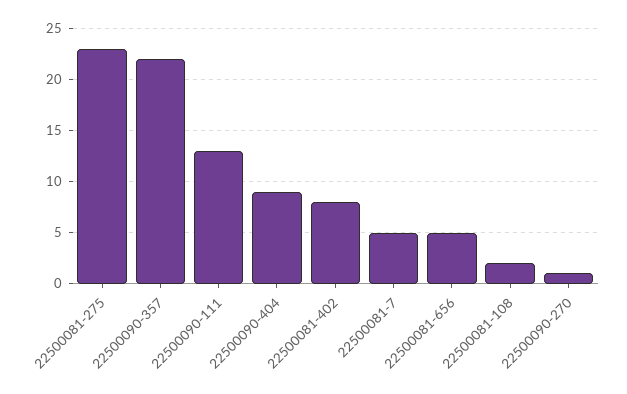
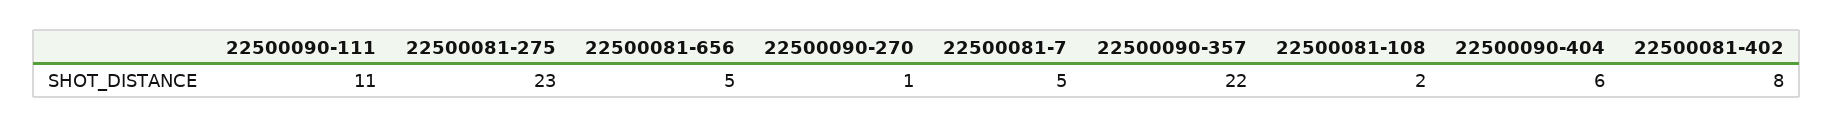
22500090-111: 13 -> 11
22500090-404: 9 -> 6

